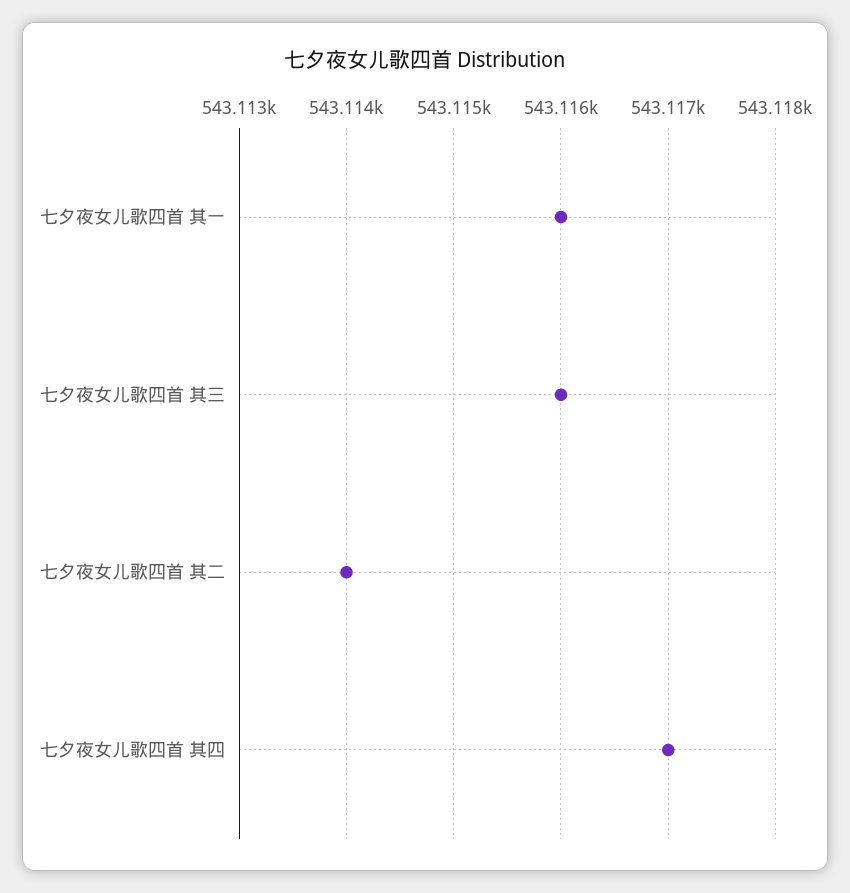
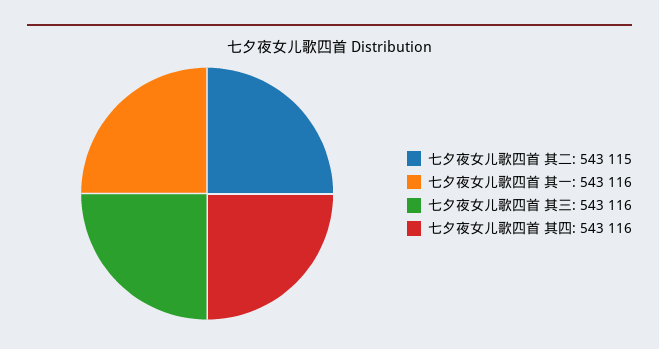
七夕夜女儿歌四首 其二: 543114 -> 543115
七夕夜女儿歌四首 其四: 543117 -> 543116

